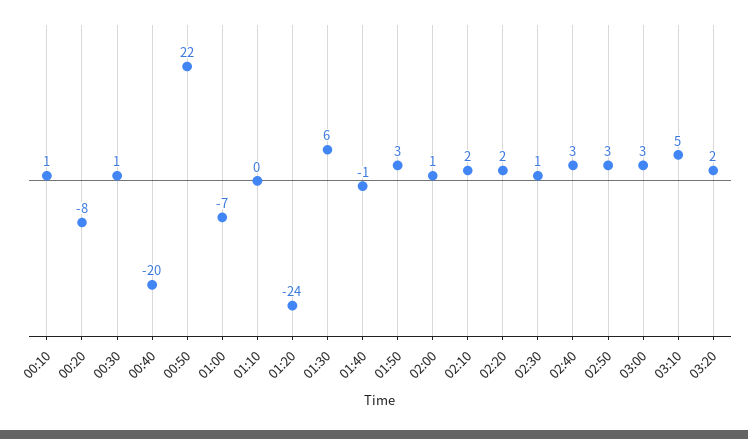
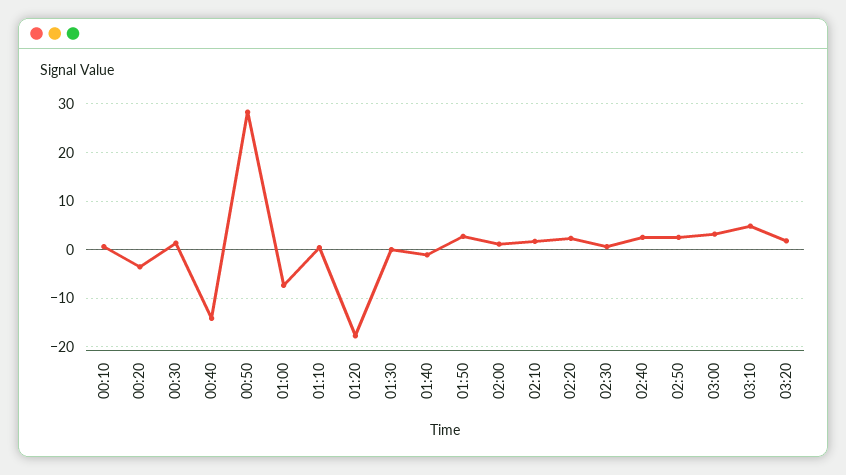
00:20: -8 -> -4
00:40: -20 -> -14
00:50: 22 -> 28
01:20: -24 -> -18
01:30: 6 -> 0

